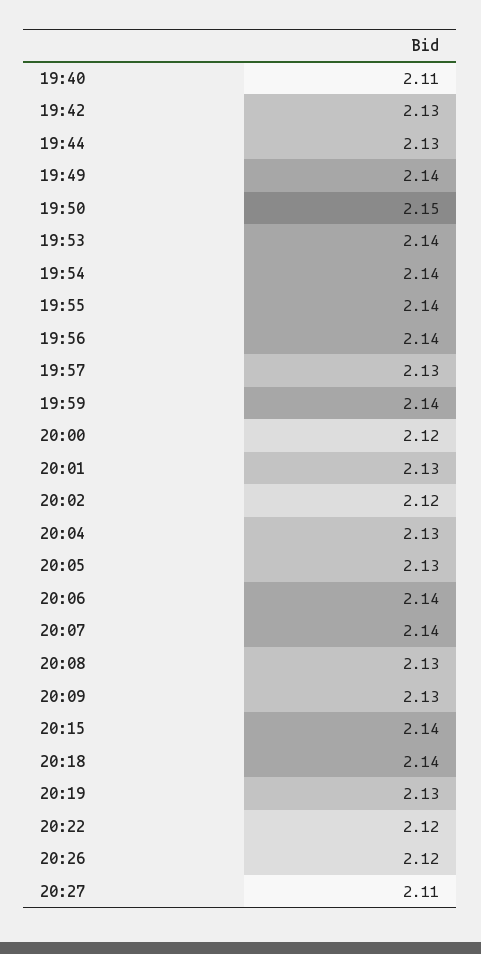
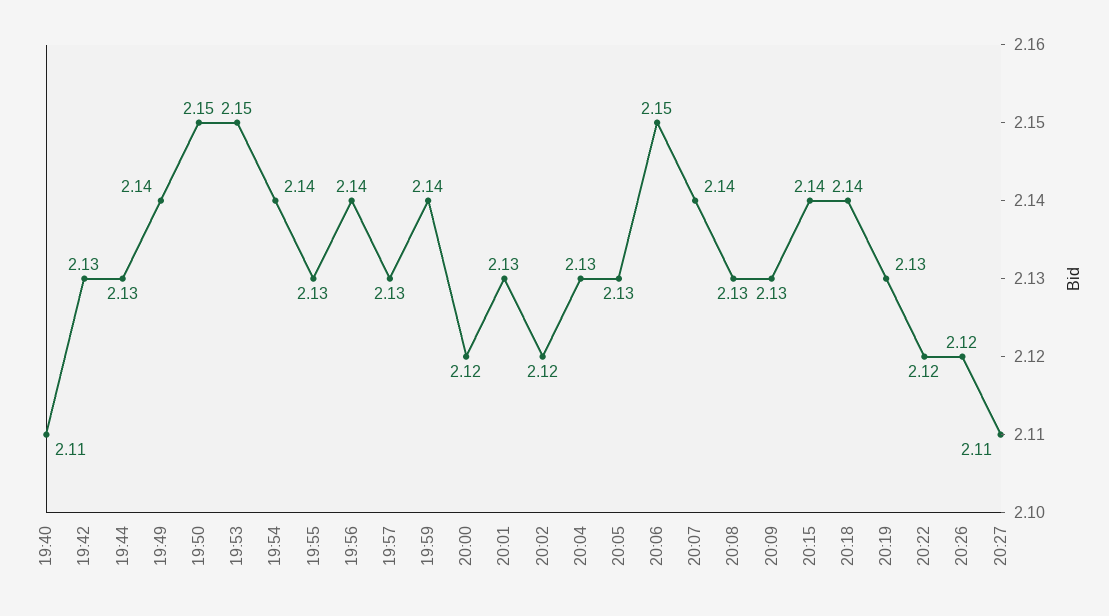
19:53: 2.14 -> 2.15
19:55: 2.14 -> 2.13
20:06: 2.14 -> 2.15

